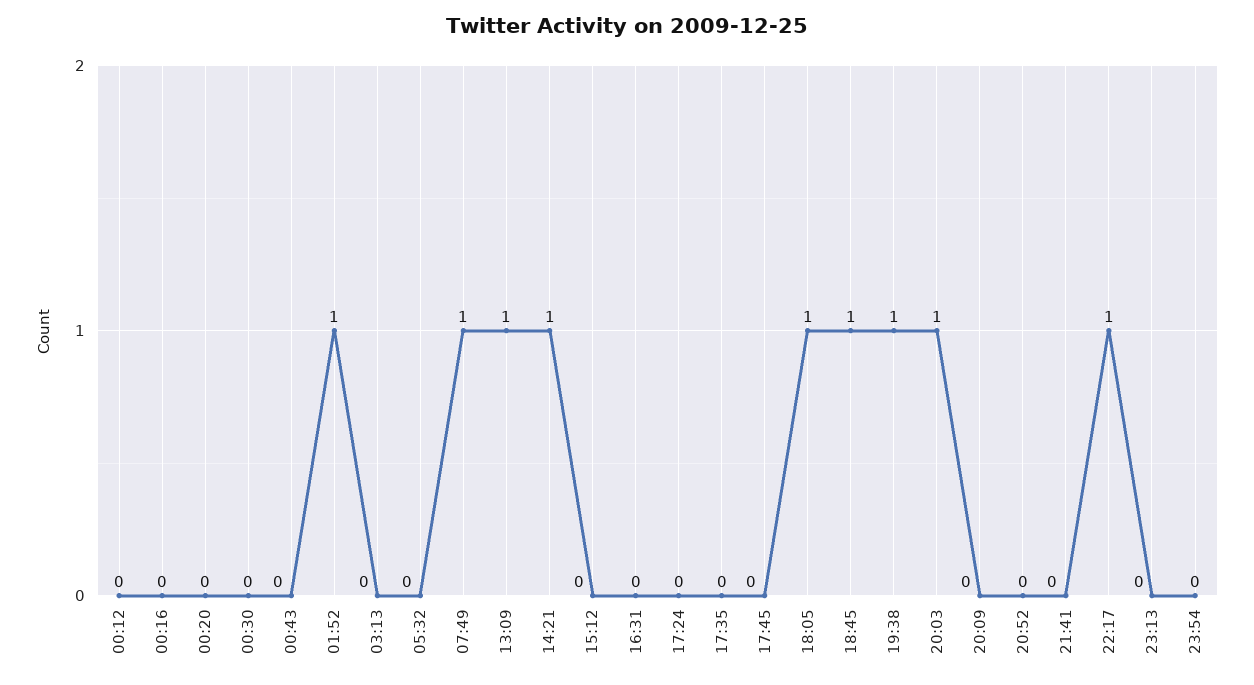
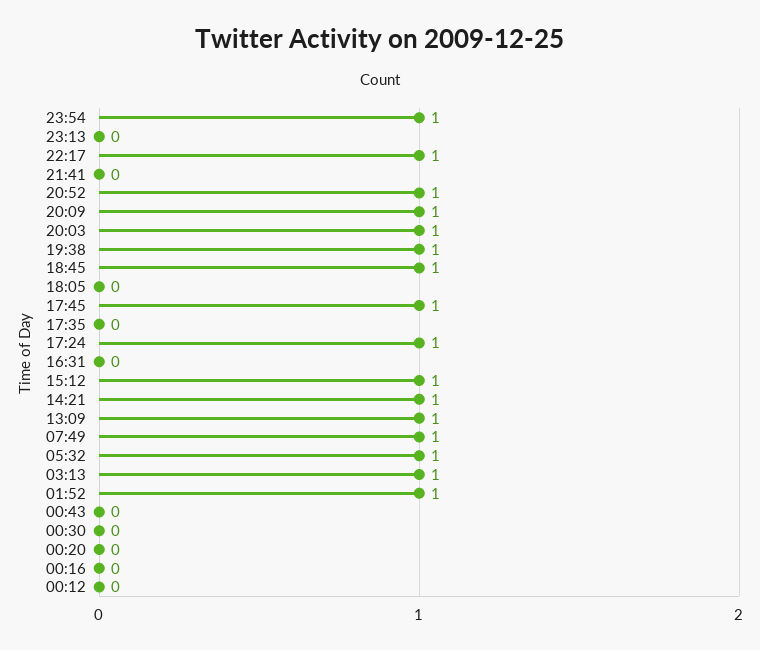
03:13: 0 -> 1
05:32: 0 -> 1
15:12: 0 -> 1
17:24: 0 -> 1
17:45: 0 -> 1
18:05: 1 -> 0
20:09: 0 -> 1
20:52: 0 -> 1
23:54: 0 -> 1

